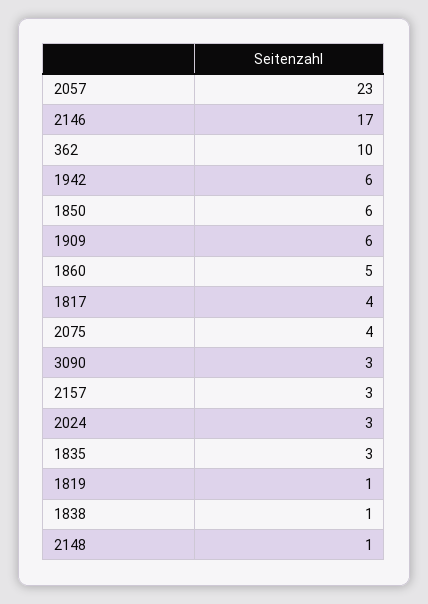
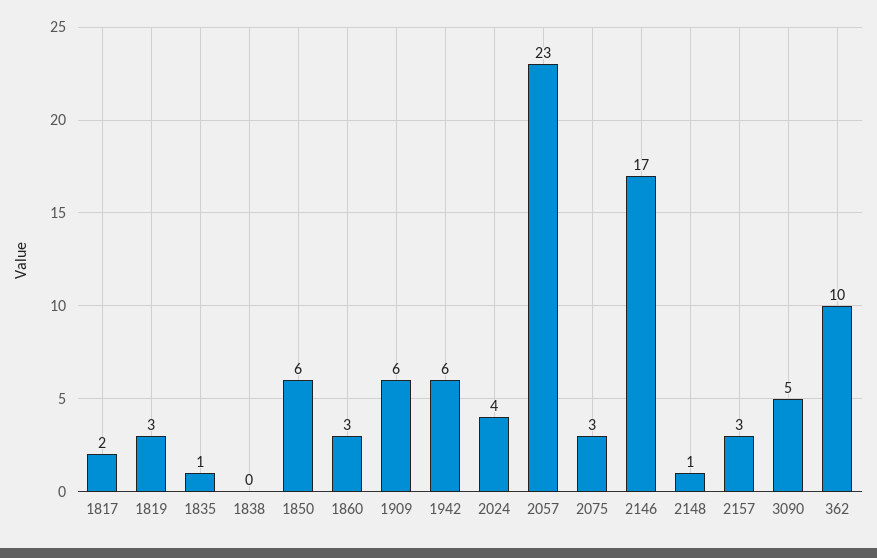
1860: 5 -> 3
1817: 4 -> 2
2075: 4 -> 3
3090: 3 -> 5
2024: 3 -> 4
1835: 3 -> 1
1819: 1 -> 3
1838: 1 -> 0

